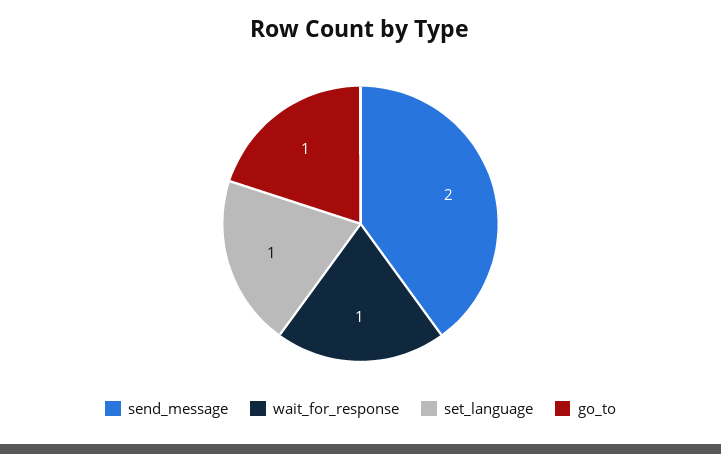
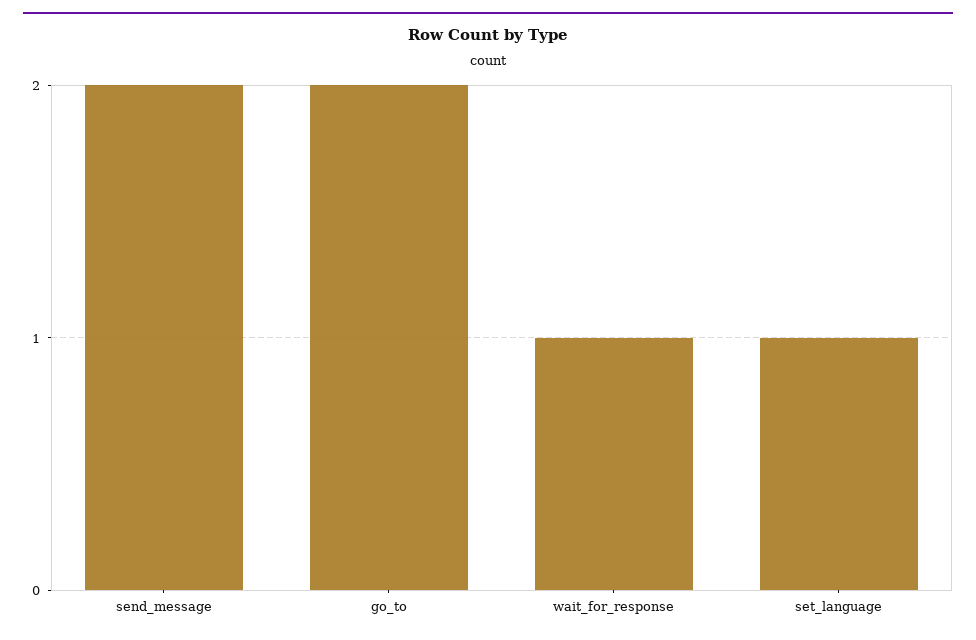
go_to: 1 -> 2

